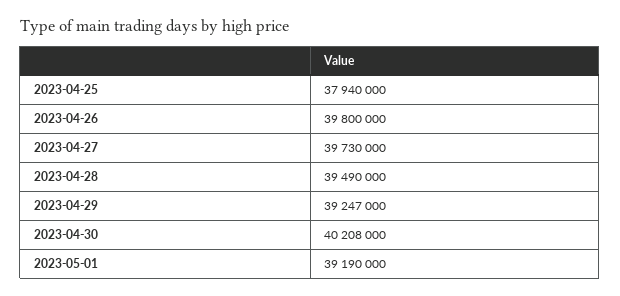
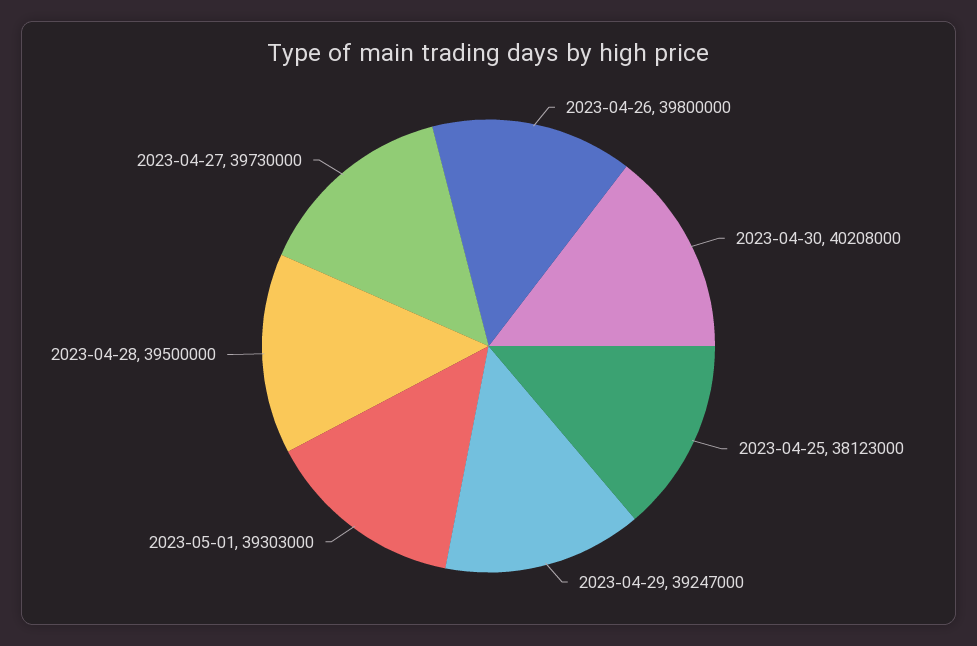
2023-04-25: 37940000 -> 38123000
2023-04-28: 39490000 -> 39500000
2023-05-01: 39190000 -> 39303000

